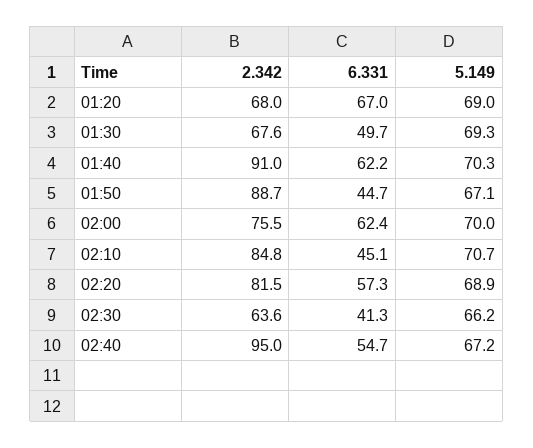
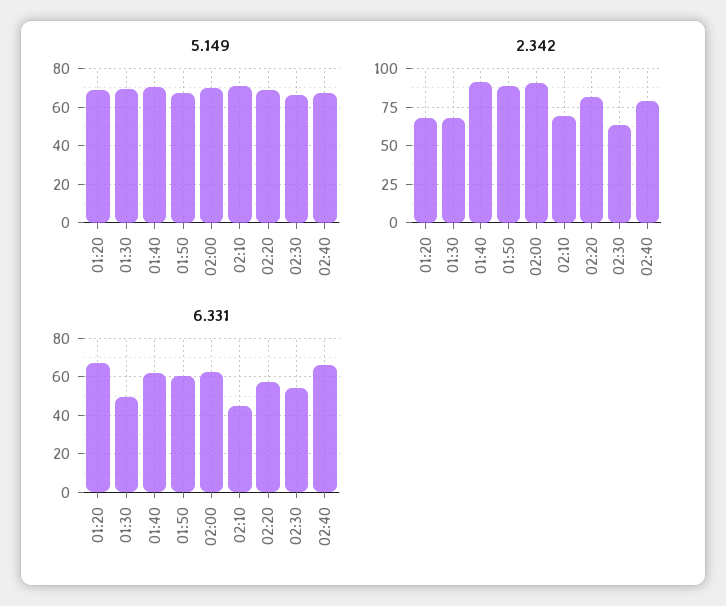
6.331, 01:50: 44.7 -> 60
2.342, 02:00: 75.5 -> 90
2.342, 02:10: 84.8 -> 70
6.331, 02:30: 41.3 -> 55
2.342, 02:40: 95 -> 80
6.331, 02:40: 54.7 -> 65

